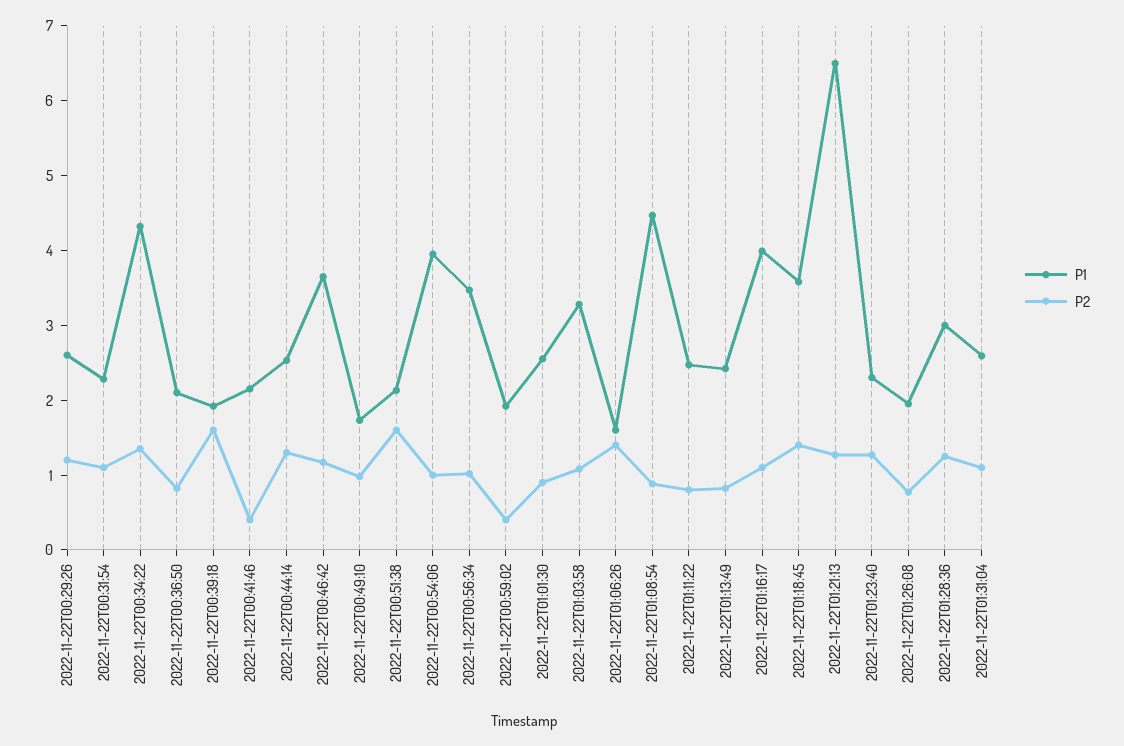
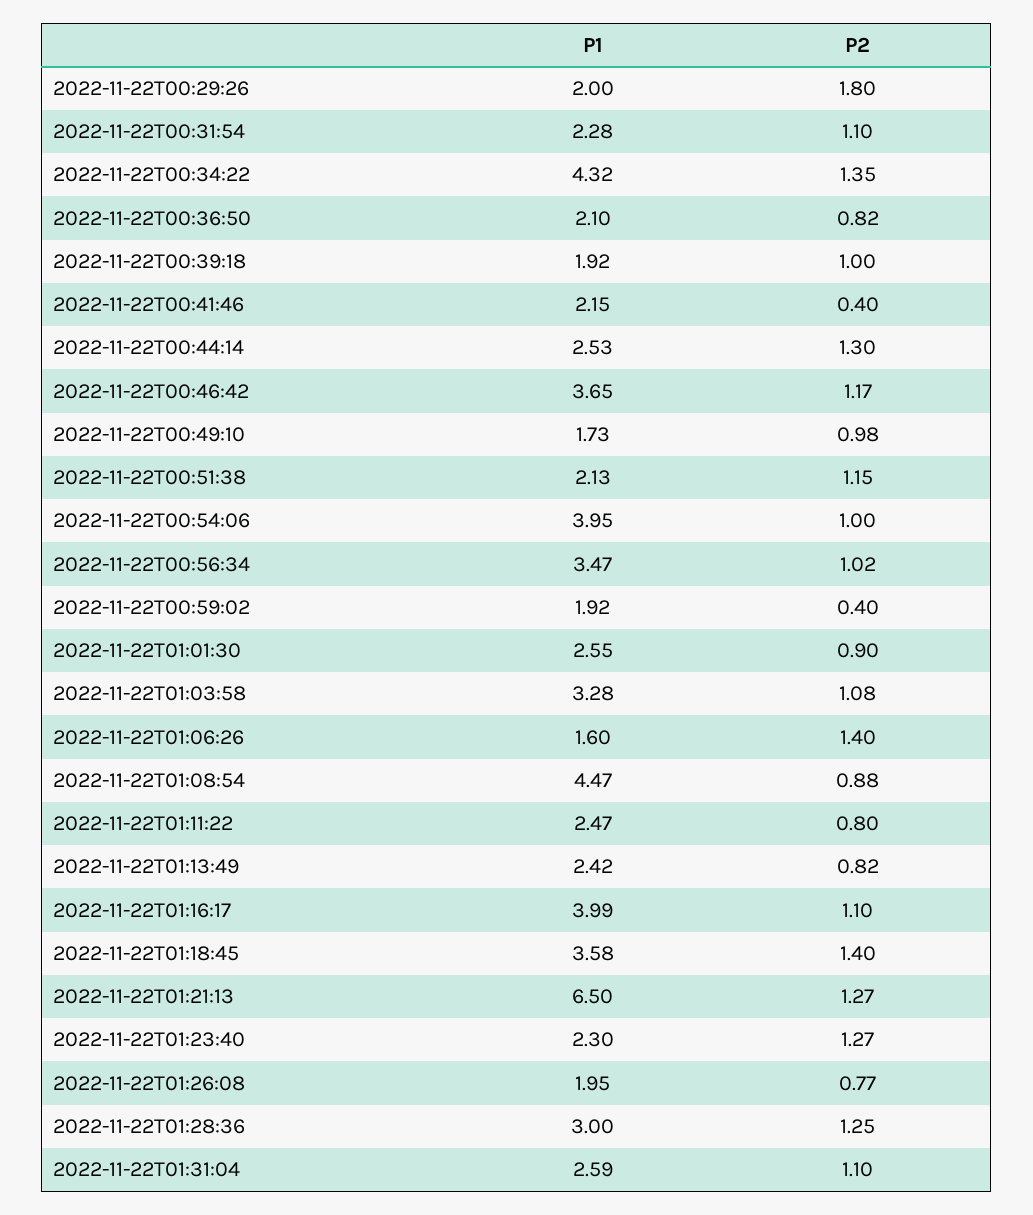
P1, 2022-11-22T00:29:26: 2.6 -> 2
P2, 2022-11-22T00:29:26: 1.2 -> 1.8
P2, 2022-11-22T00:39:18: 1.6 -> 1
P2, 2022-11-22T00:51:38: 1.6 -> 1.15

